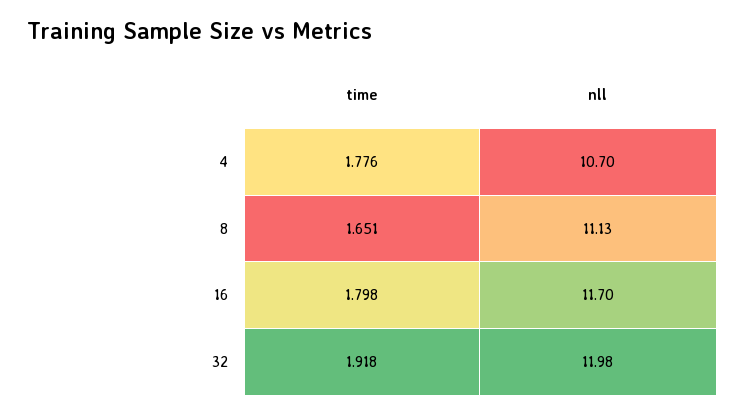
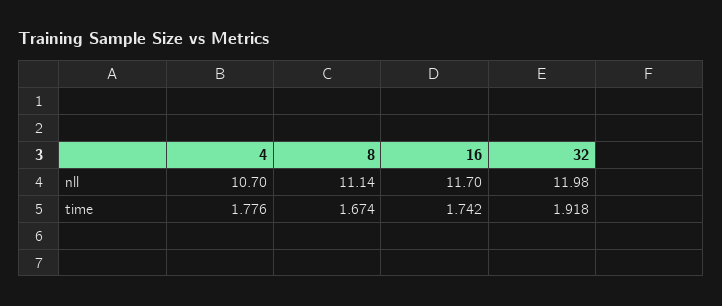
time, 8: 1.651 -> 1.674
nll, 8: 11.13 -> 11.14
time, 16: 1.798 -> 1.742

